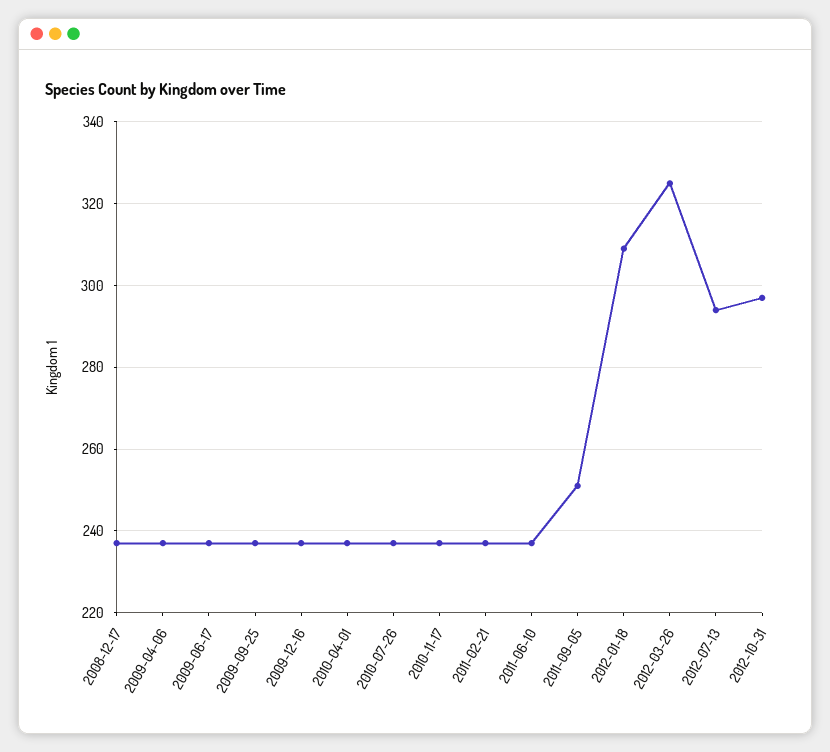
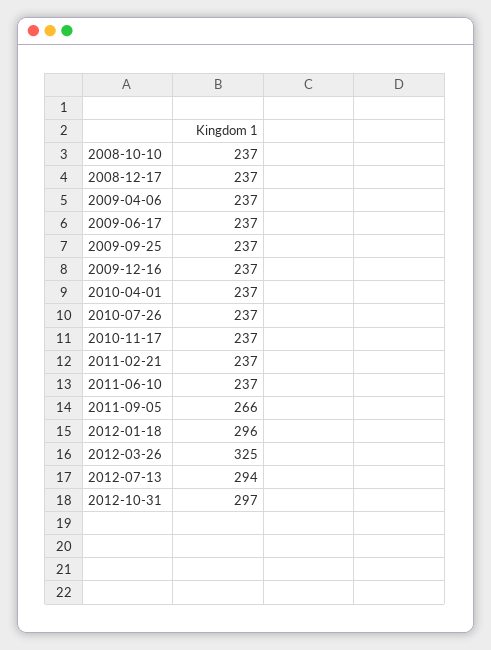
2011-09-05: 250 -> 266
2012-01-18: 310 -> 296
2008-10-10: none -> 237

